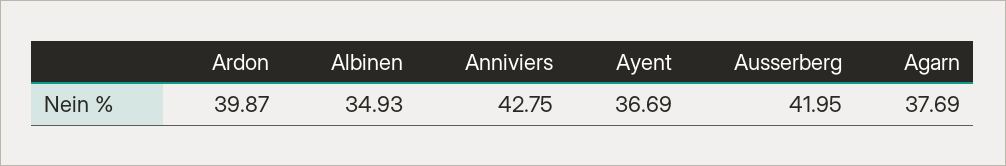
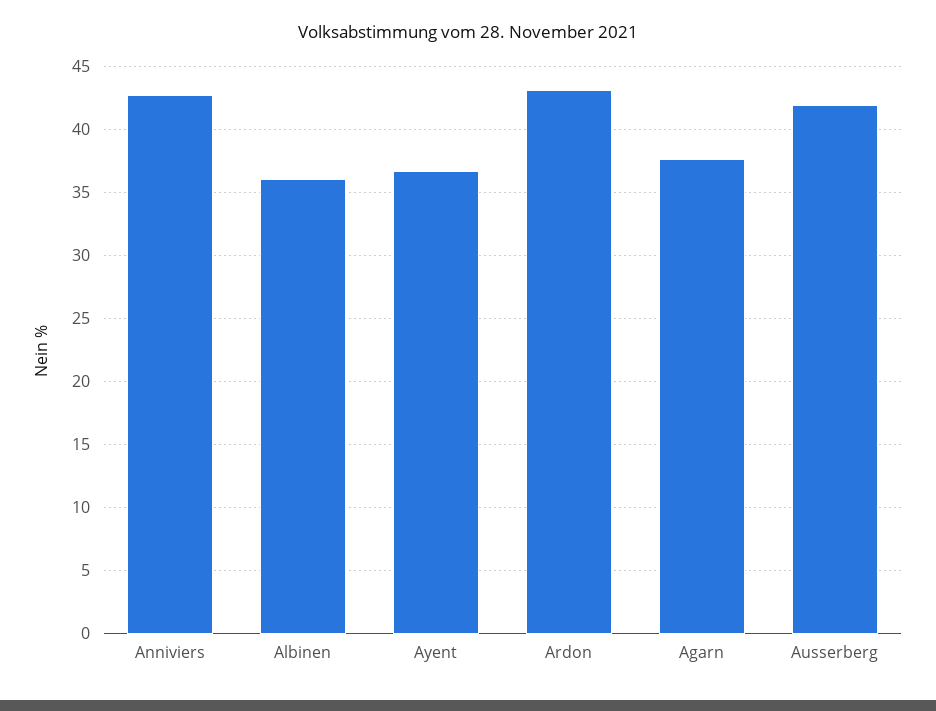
Ardon: 39.87 -> 43
Albinen: 34.93 -> 36

